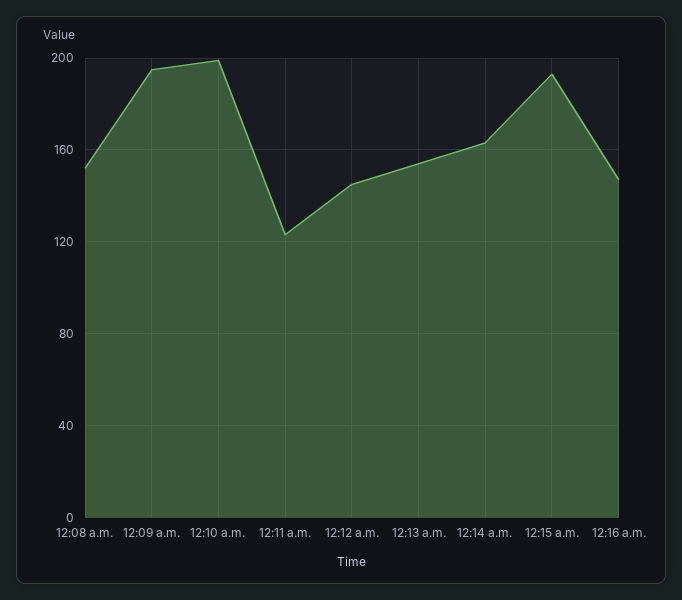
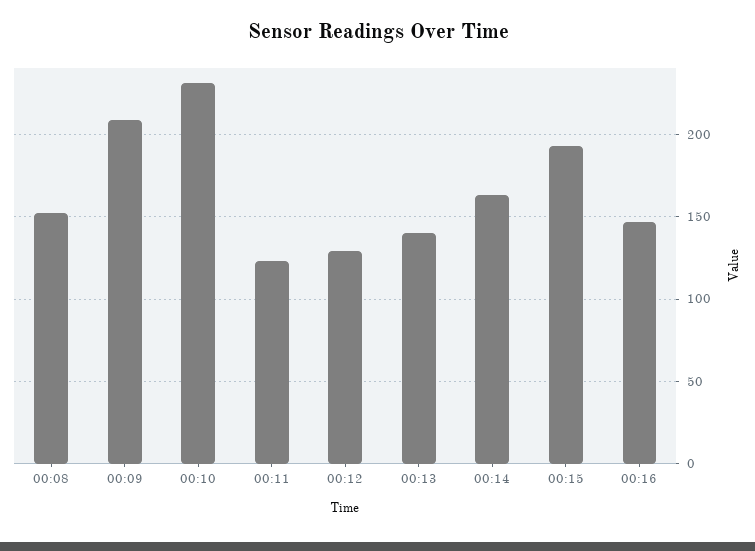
12:09 a.m.: 195 -> 210
12:10 a.m.: 200 -> 230
12:12 a.m.: 145 -> 130
12:13 a.m.: 155 -> 140

